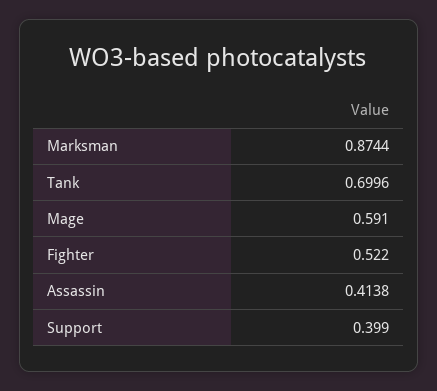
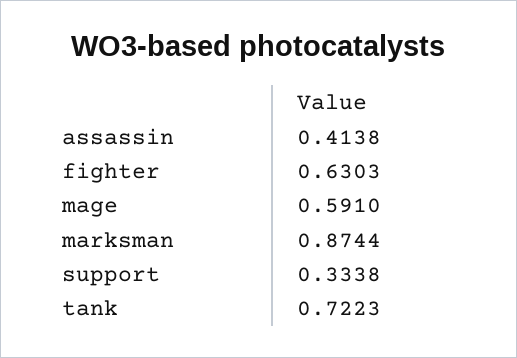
Tank: 0.6996 -> 0.7223
Fighter: 0.522 -> 0.6303
Support: 0.399 -> 0.3338

